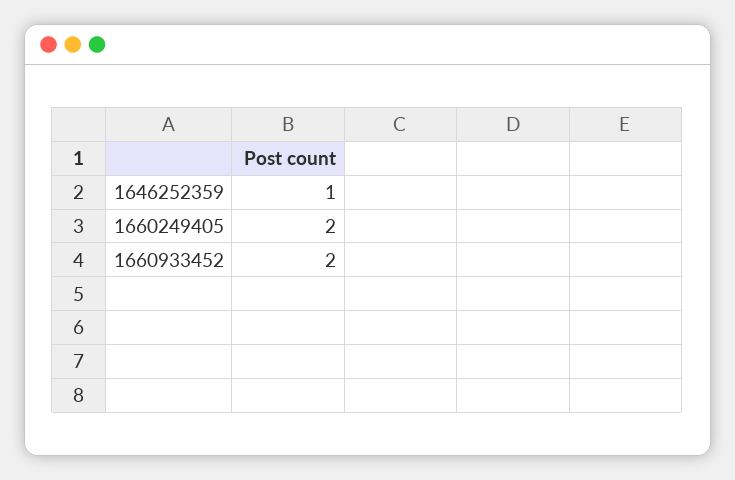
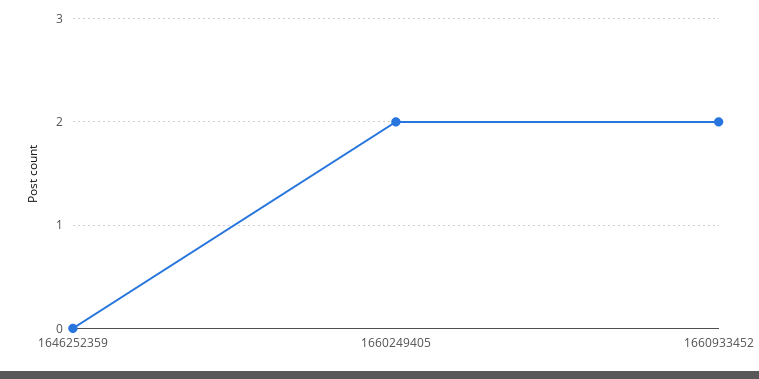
1646252359: 1 -> 0

